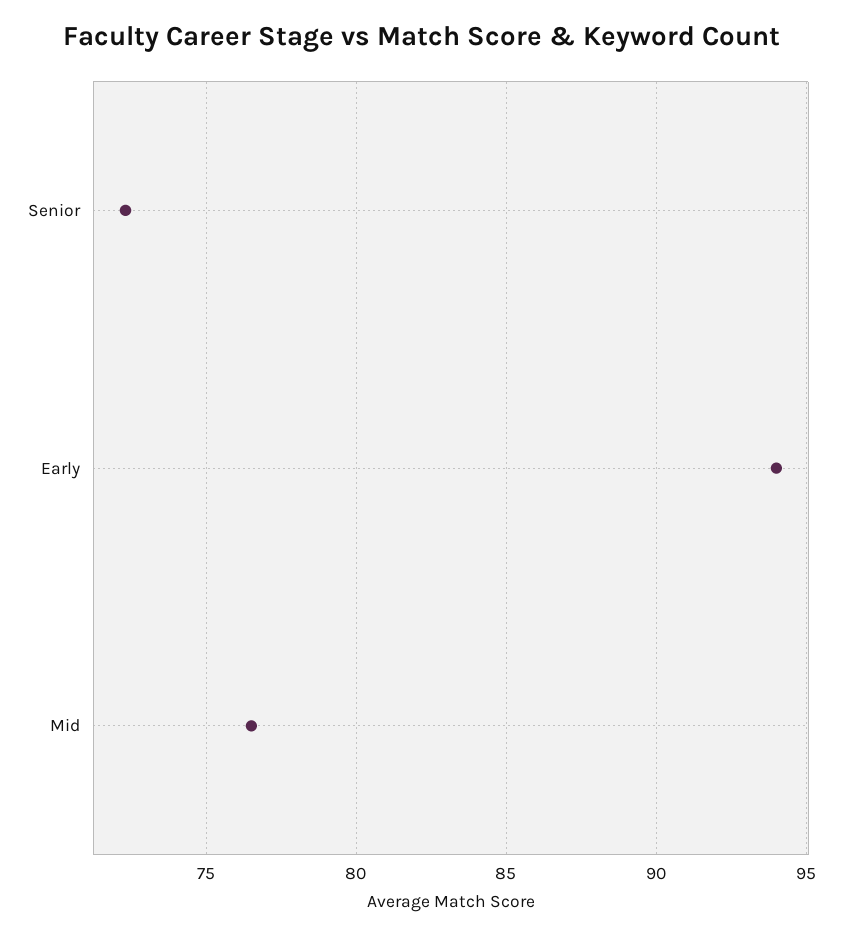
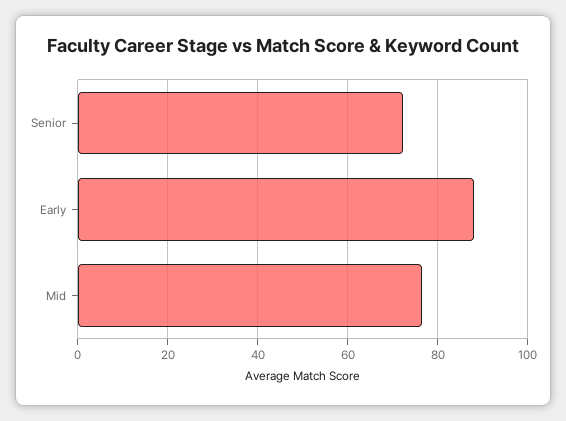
Early: 94 -> 88

